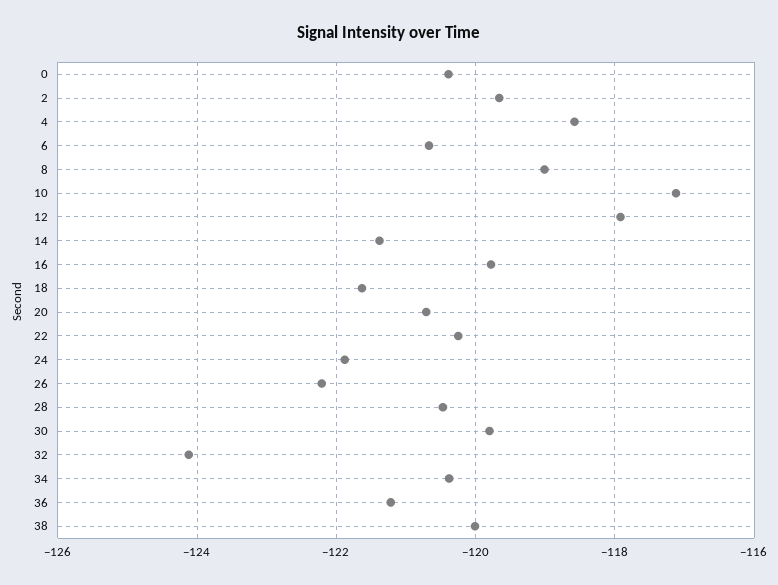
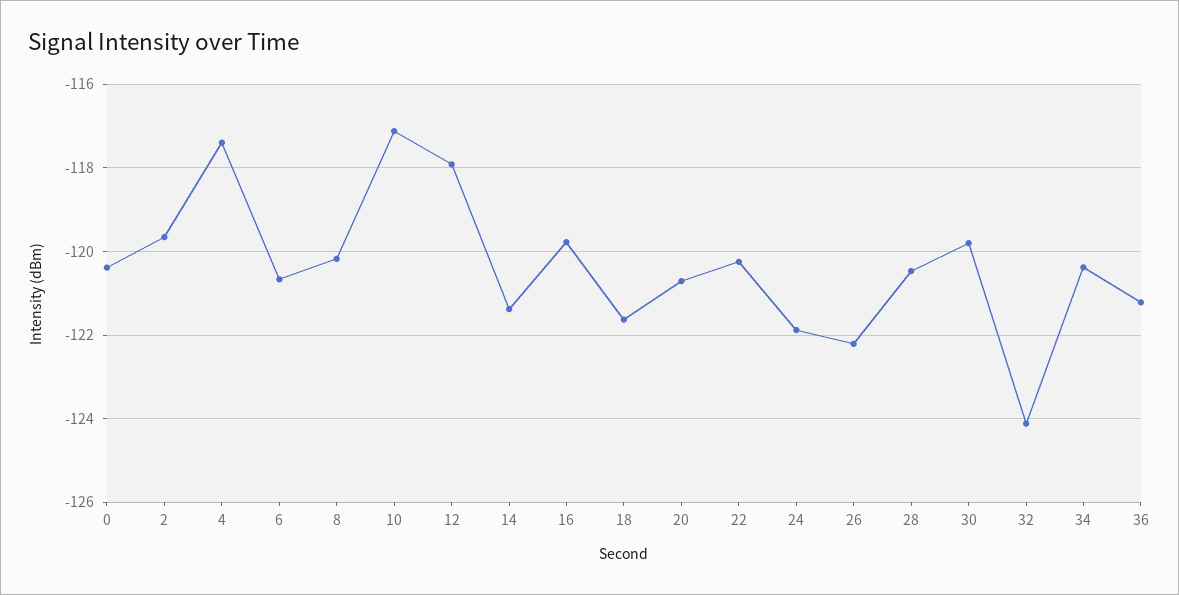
4: -118.6 -> -117.4
8: -119 -> -120.2
38: -120 -> none

